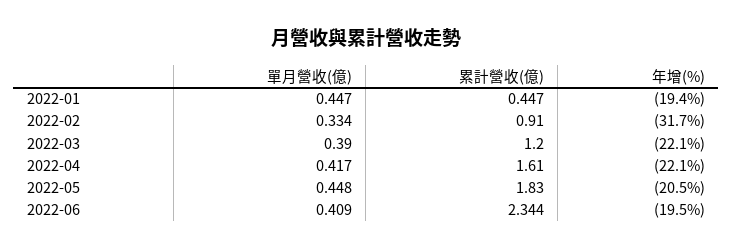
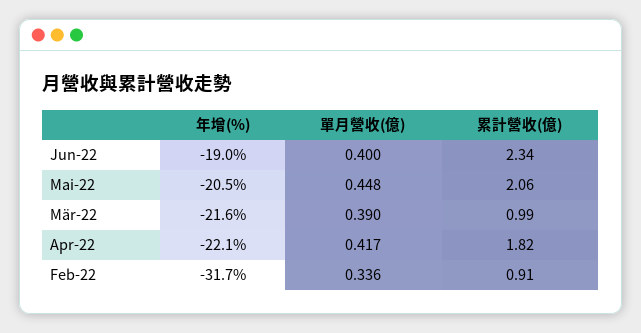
單月營收(億), 2022-01: 0.447 -> none
累計營收(億), 2022-01: 0.447 -> none
年增(%), 2022-01: -19.4 -> none
單月營收(億), 2022-02: 0.334 -> 0.336
累計營收(億), 2022-03: 1.2 -> 0.99
年增(%), 2022-03: -22.1 -> -21.6
累計營收(億), 2022-04: 1.61 -> 1.82
累計營收(億), 2022-05: 1.83 -> 2.06
單月營收(億), 2022-06: 0.409 -> 0.4
年增(%), 2022-06: -19.5 -> -19

